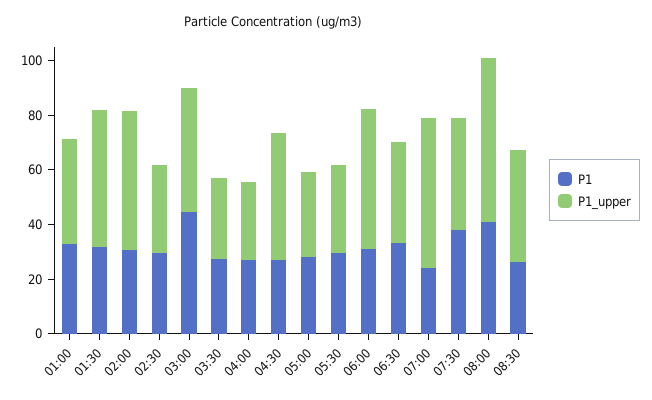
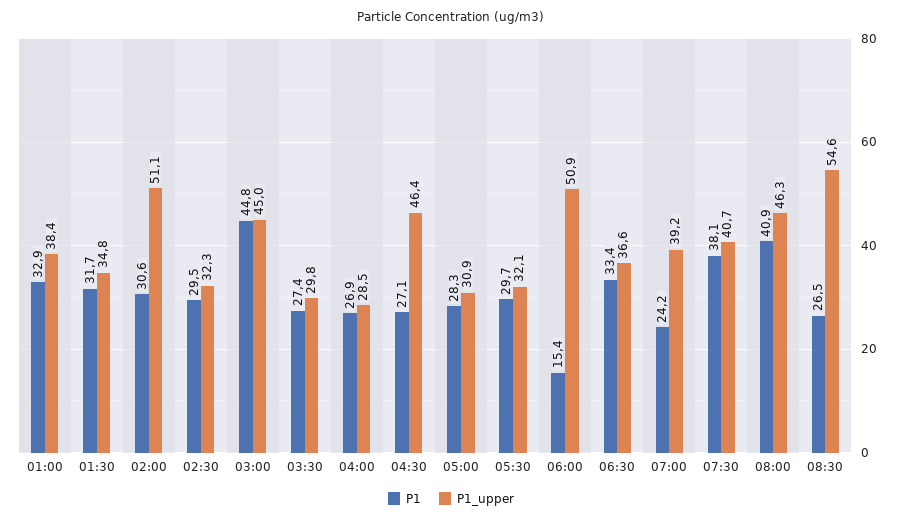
P1_upper, 01:30: 50 -> 34.8
P1, 06:00: 30 -> 15.4
P1_upper, 07:00: 55 -> 39.2
P1_upper, 08:00: 60 -> 46.3
P1_upper, 08:30: 40 -> 54.6

